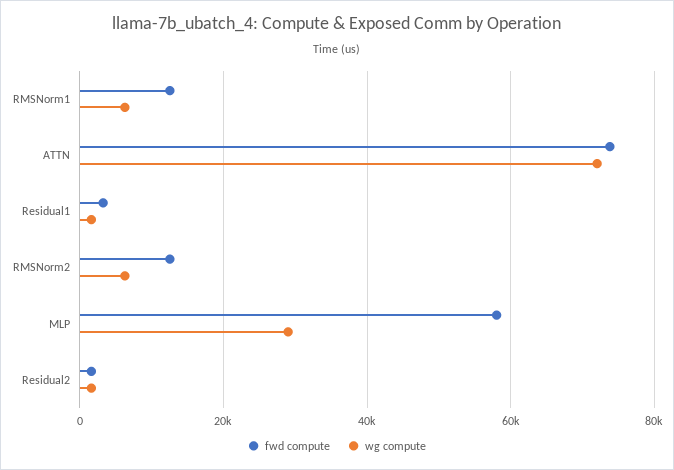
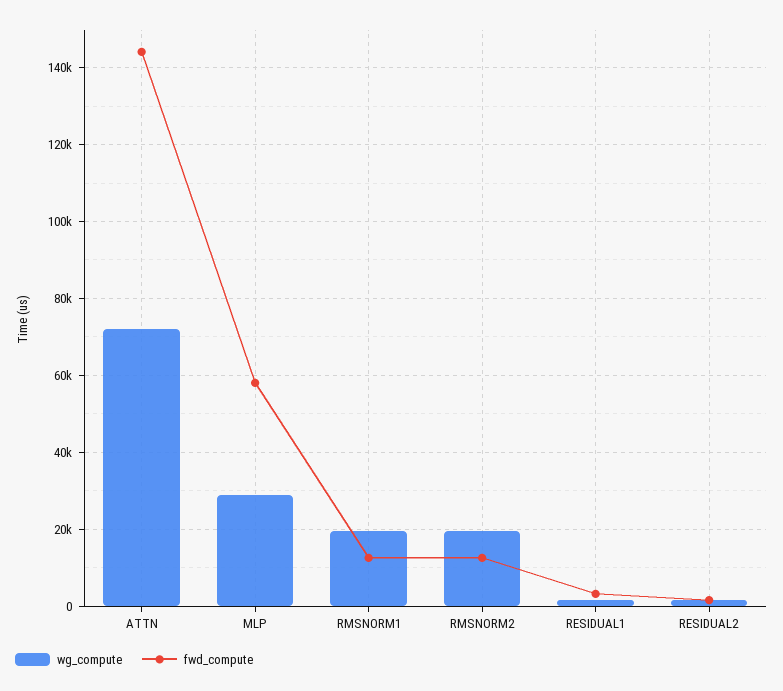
wg compute, RMSNorm1: 6000 -> 20000
fwd compute, ATTN: 74000 -> 144000
wg compute, RMSNorm2: 6000 -> 20000

